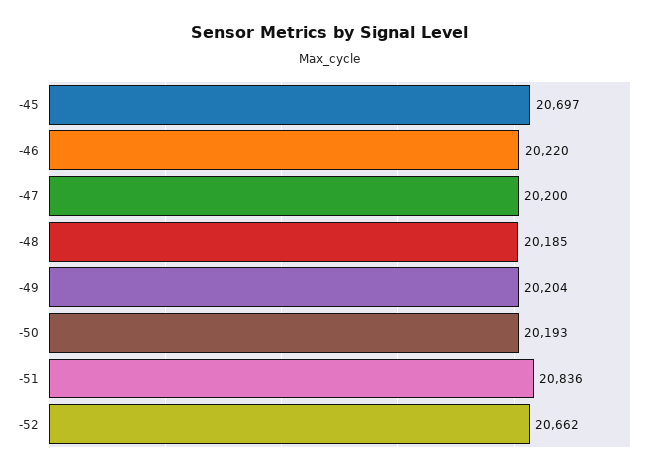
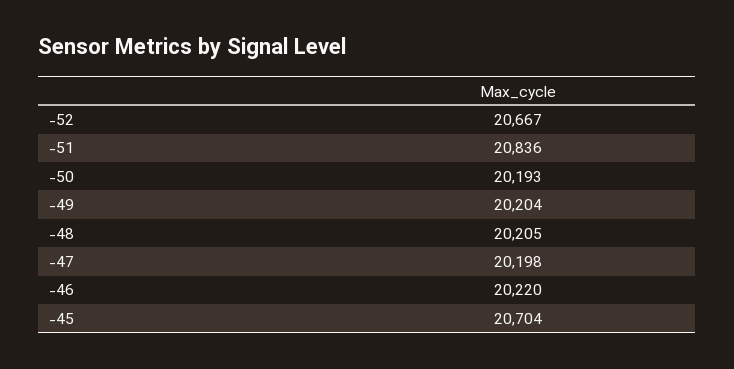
-45: 20697 -> 20704
-47: 20200 -> 20198
-48: 20185 -> 20205
-52: 20662 -> 20667

